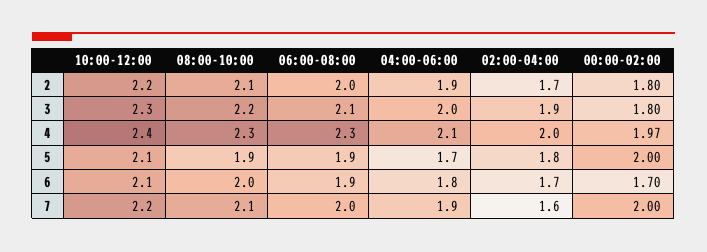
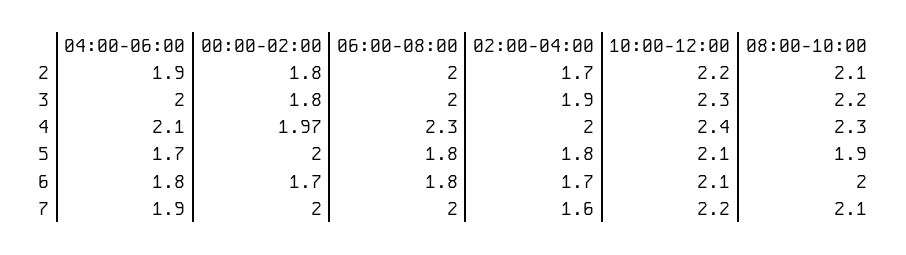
06:00-08:00, 3: 2.1 -> 2
06:00-08:00, 5: 1.9 -> 1.8
06:00-08:00, 6: 1.9 -> 1.8

